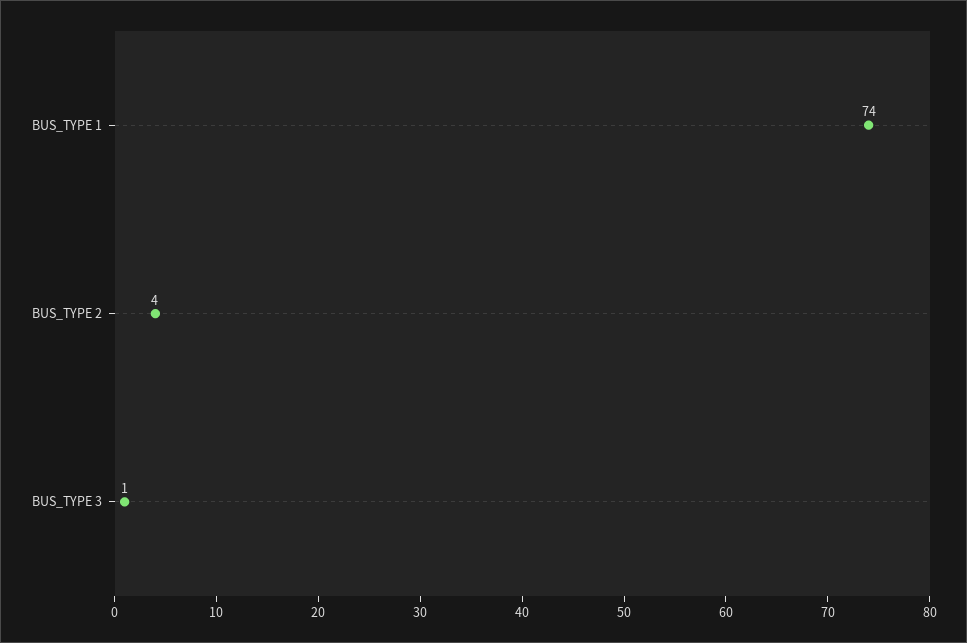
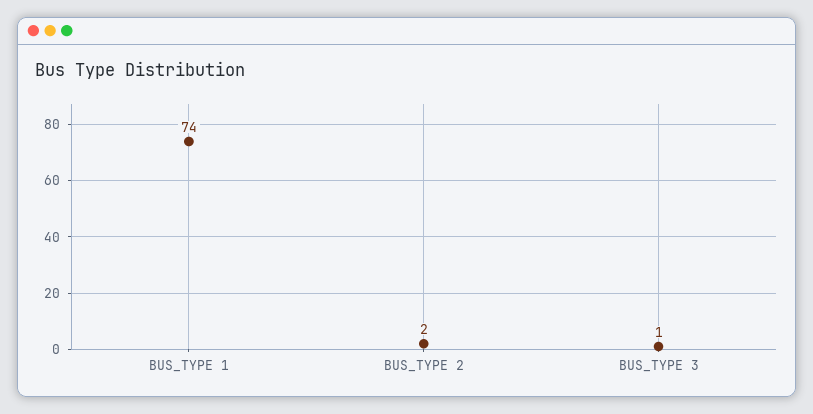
BUS_TYPE 2: 4 -> 2

